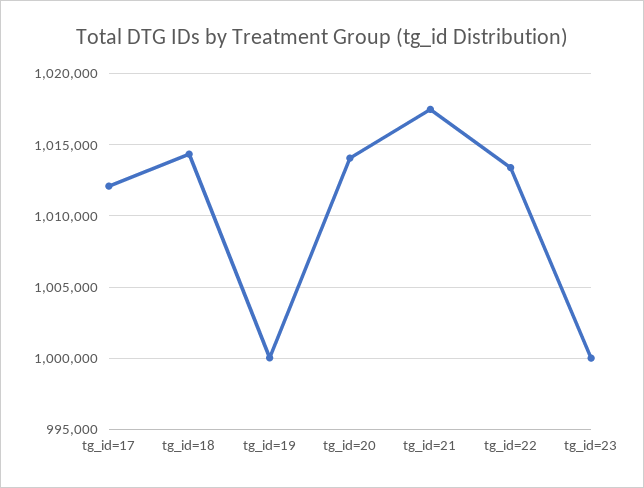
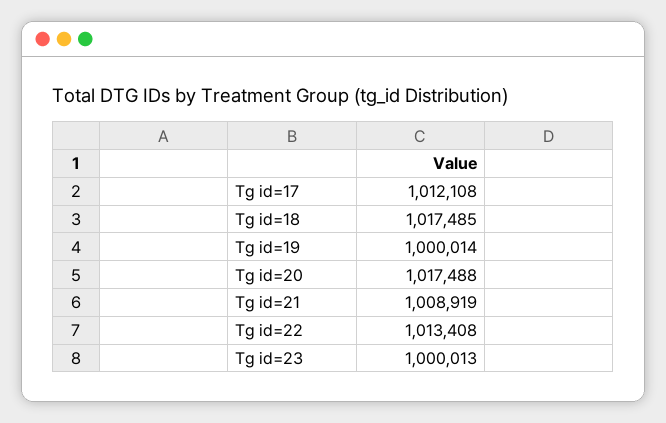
tg_id=18: 1014500 -> 1017485
tg_id=20: 1014000 -> 1017488
tg_id=21: 1017500 -> 1008919

